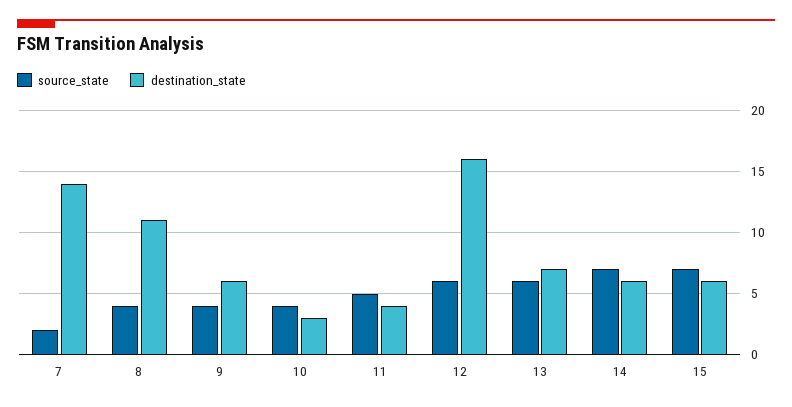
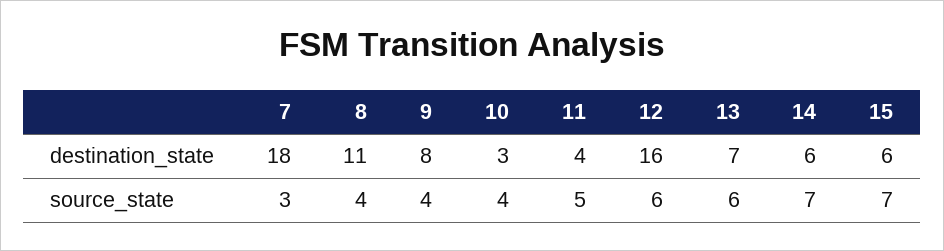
source_state, 7: 2 -> 3
destination_state, 7: 14 -> 18
destination_state, 9: 6 -> 8

